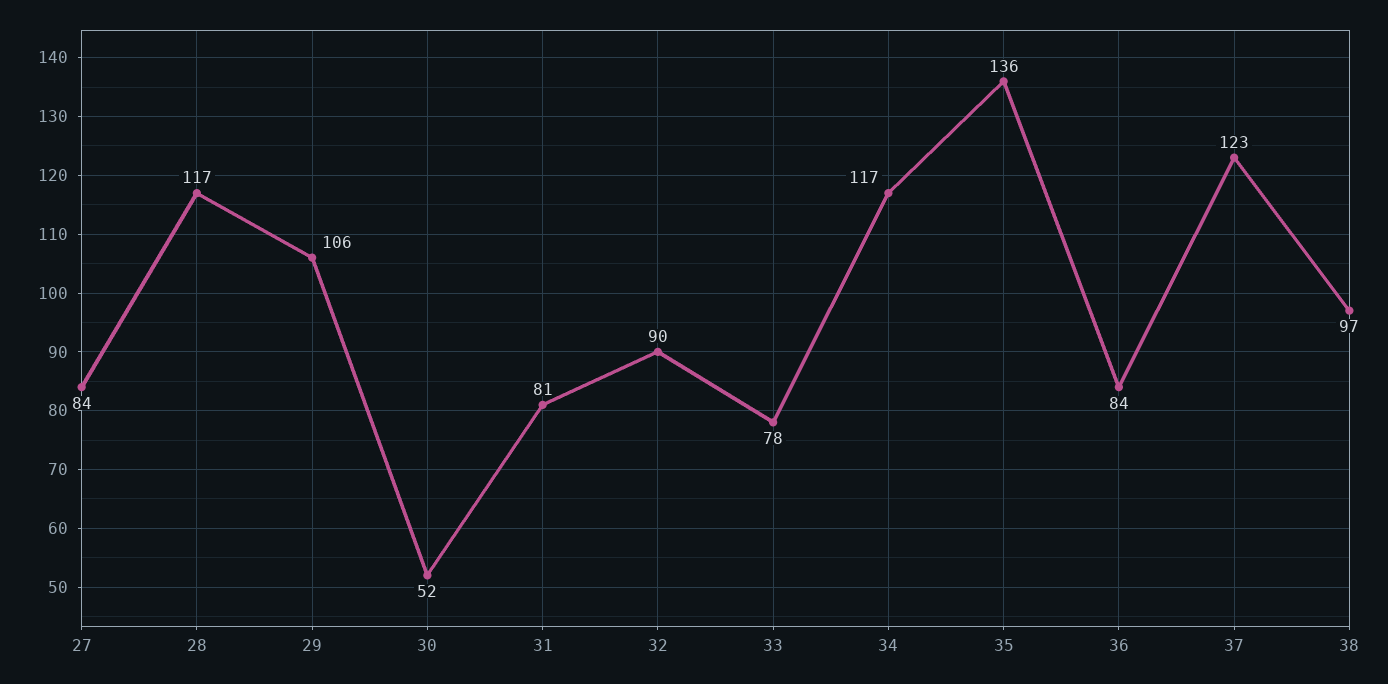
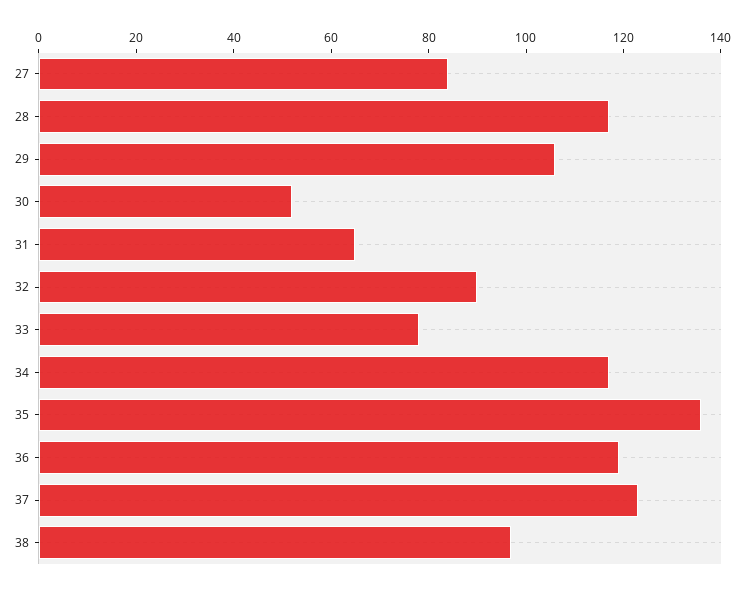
31: 81 -> 65
36: 84 -> 120

